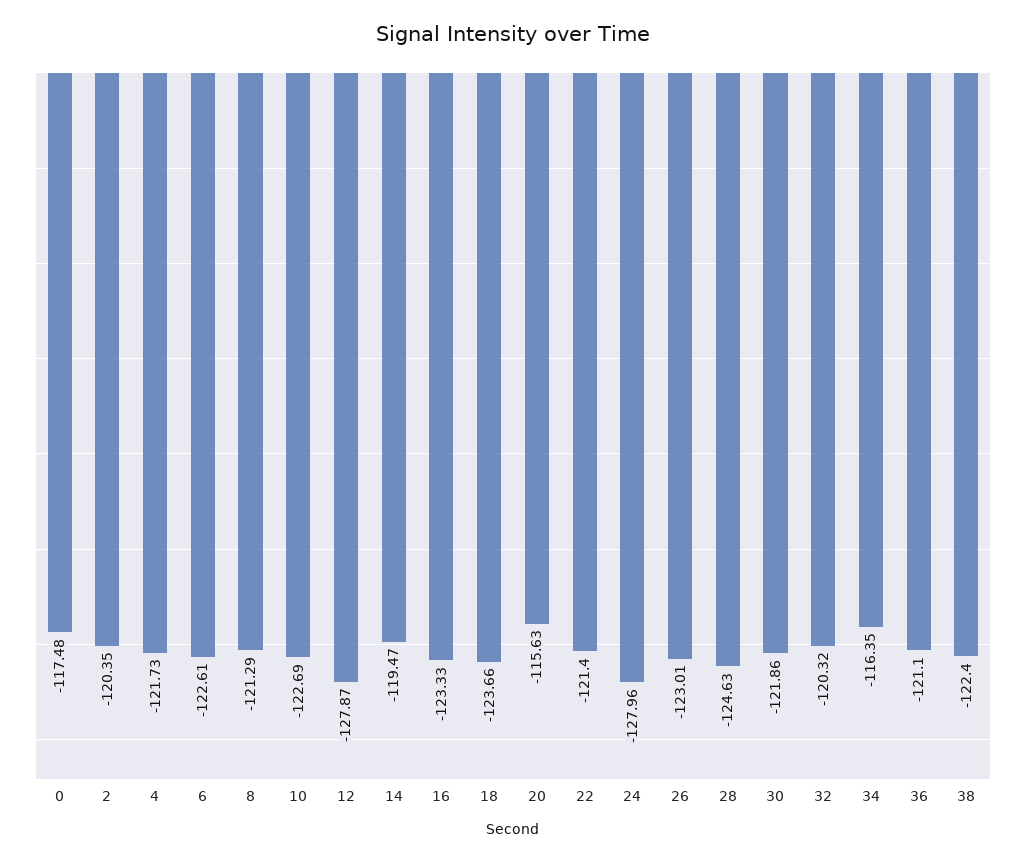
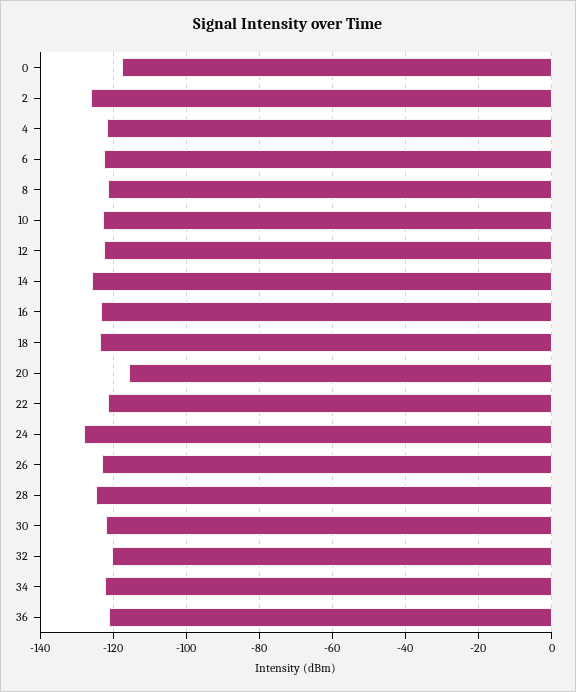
2: -120.35 -> -126
12: -127.87 -> -122
14: -119.47 -> -126
34: -116.35 -> -122
38: -122.4 -> none

